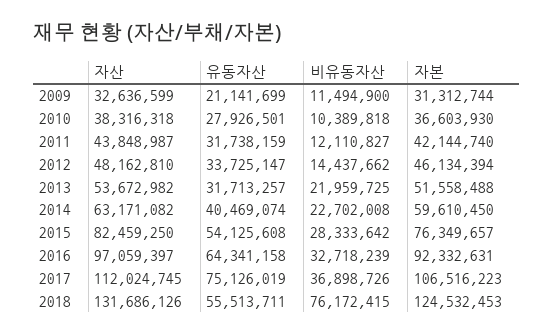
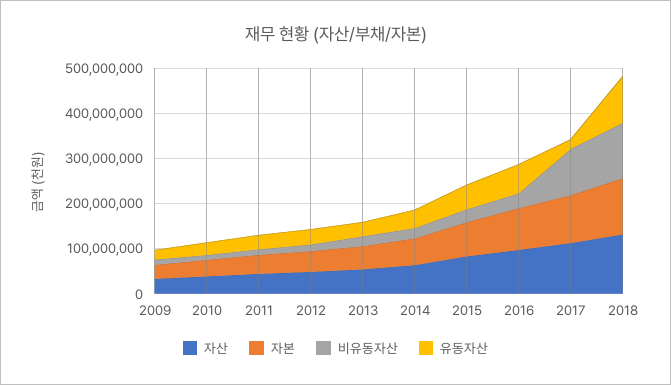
유동자산, 2017: 75126019 -> 20000000
비유동자산, 2017: 36898726 -> 100000000
유동자산, 2018: 55513711 -> 100000000
비유동자산, 2018: 76172415 -> 120000000

